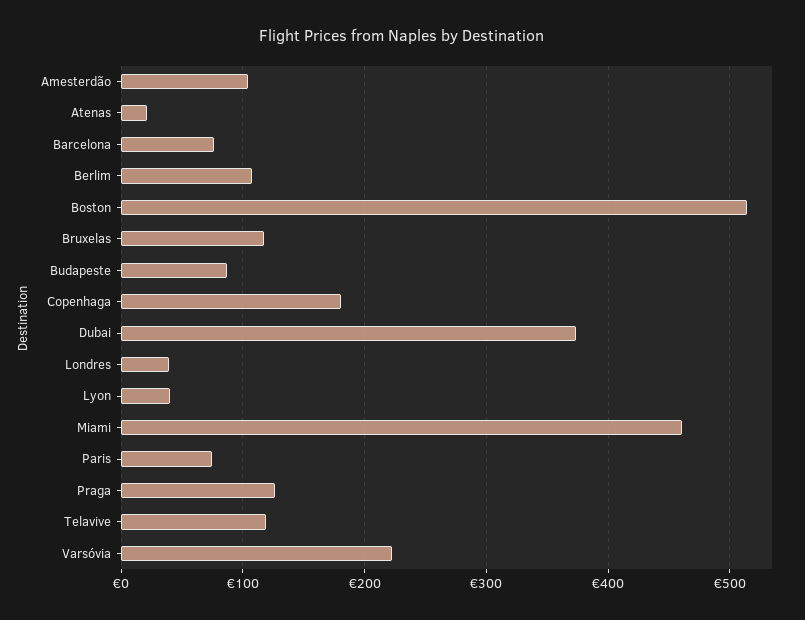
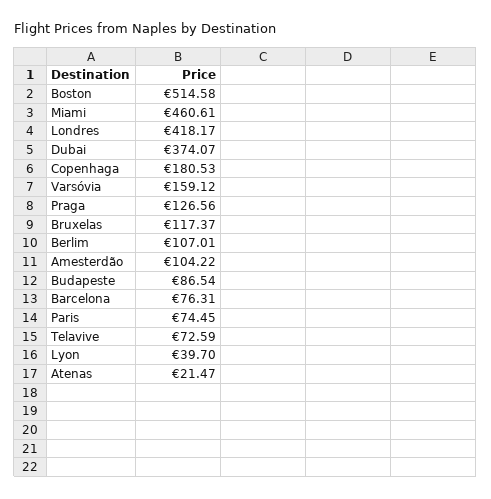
Londres: 40 -> 418.17
Telavive: 120 -> 72.59
Varsóvia: 220 -> 159.12

